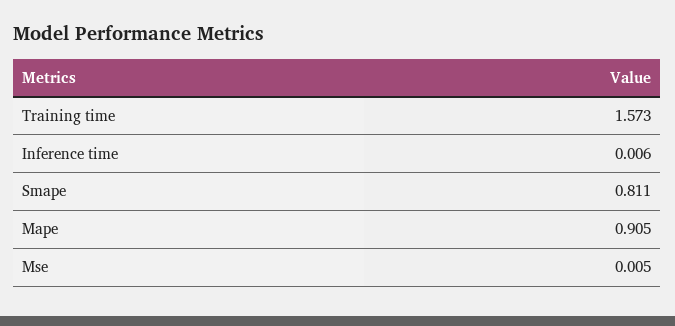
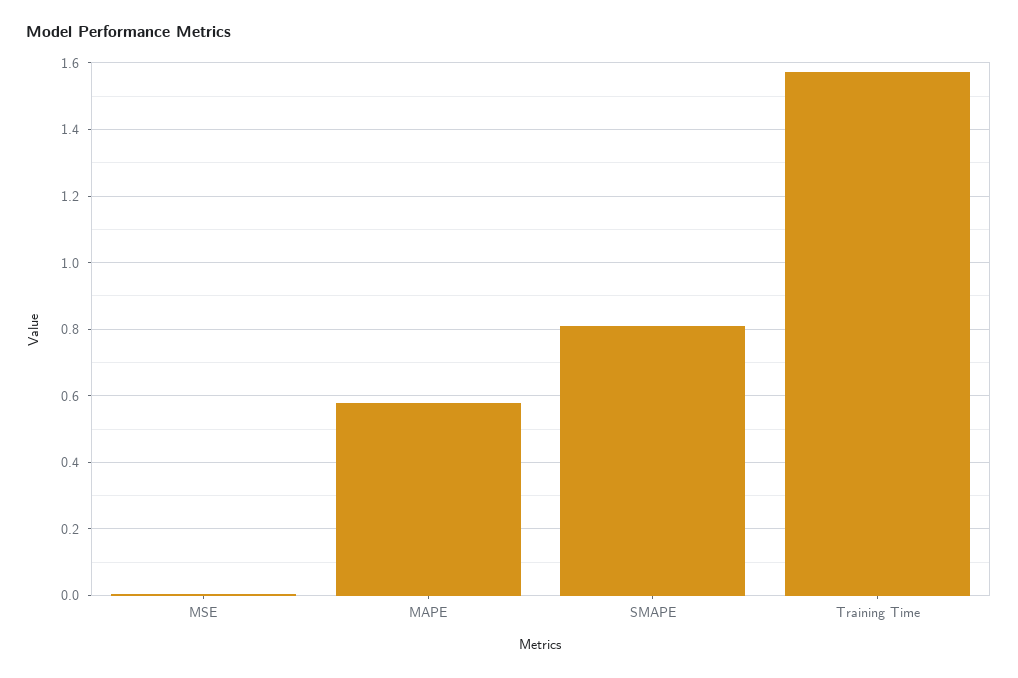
Inference time: 0.006 -> none
Mape: 0.905 -> 0.58

